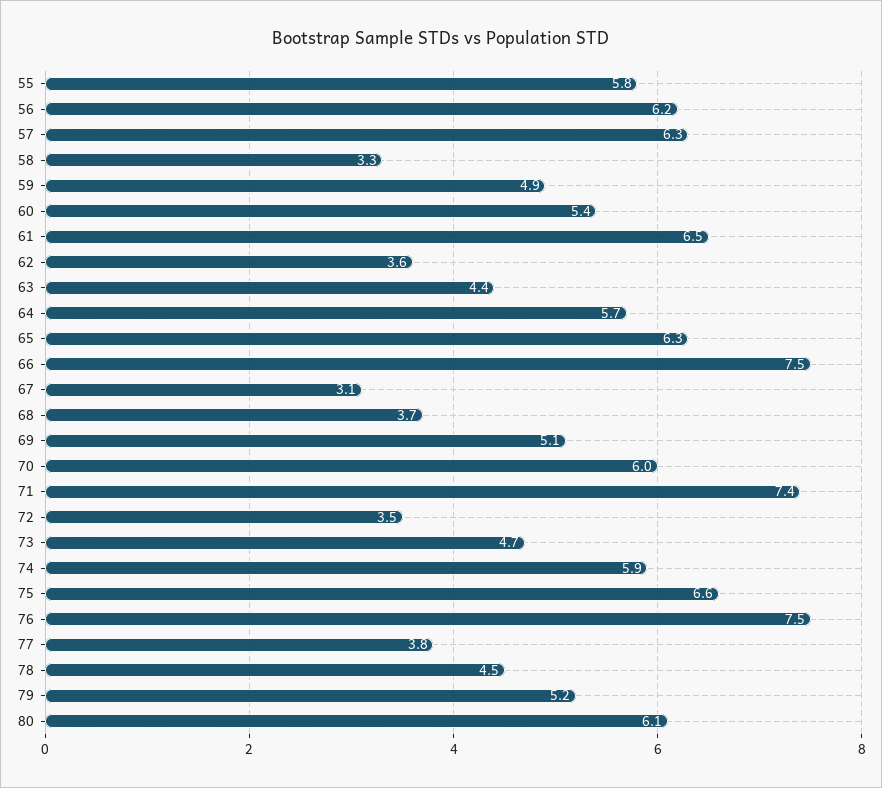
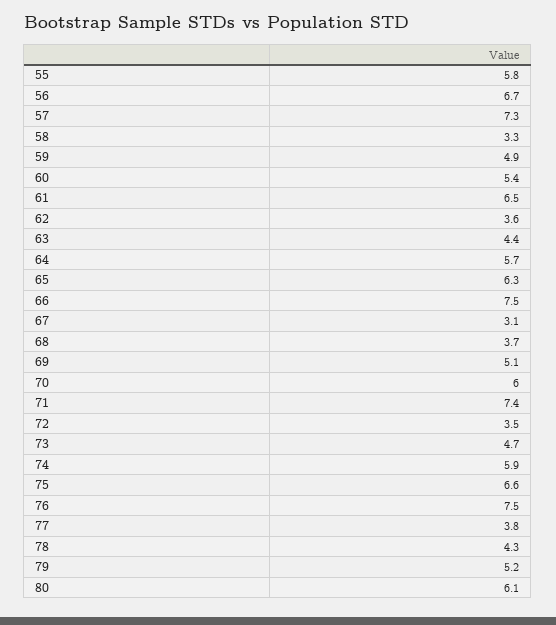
56: 6.2 -> 6.7
57: 6.3 -> 7.3
78: 4.5 -> 4.3

